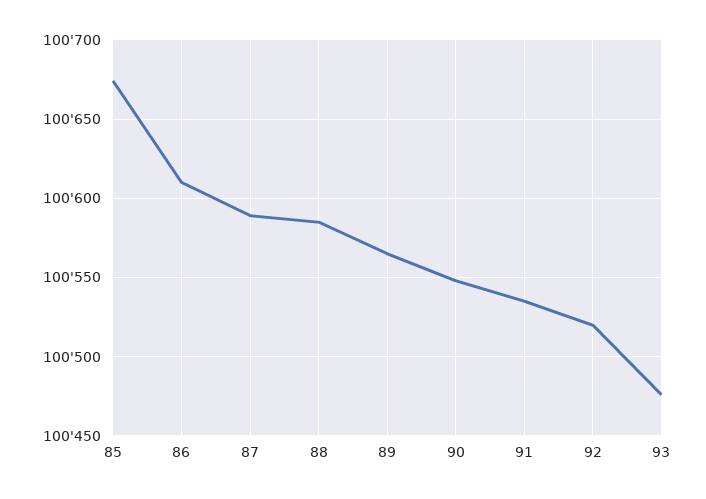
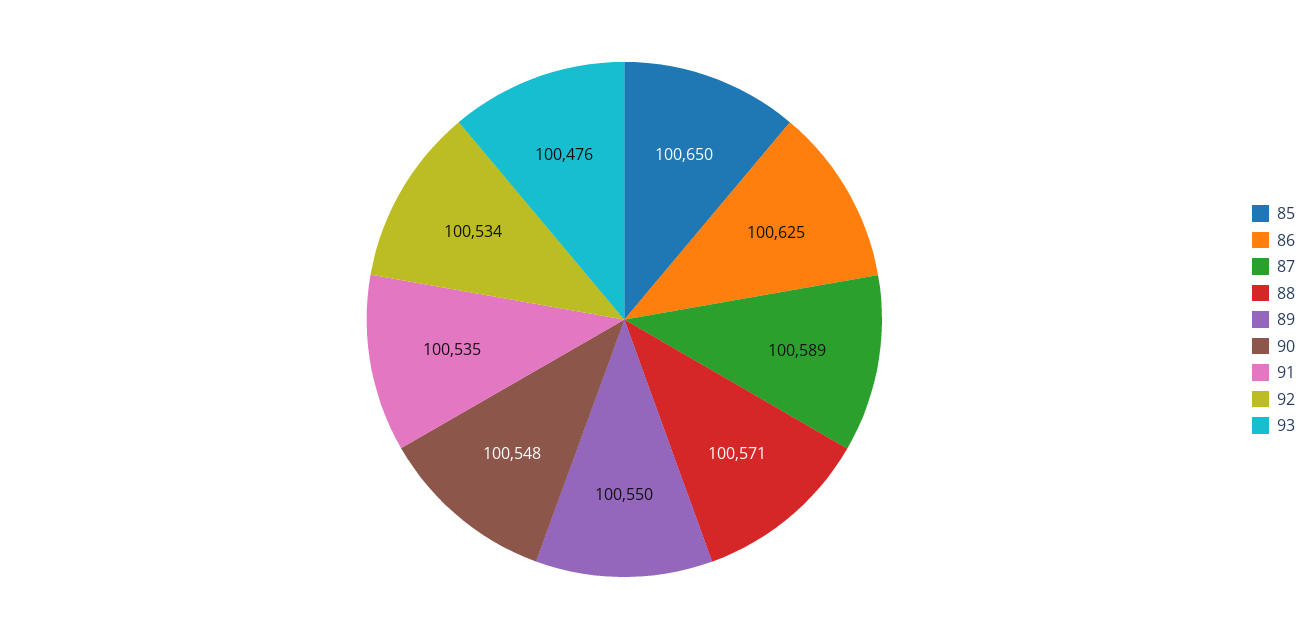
85: 100675 -> 100650
86: 100610 -> 100625
88: 100585 -> 100571
89: 100565 -> 100550
92: 100520 -> 100534

